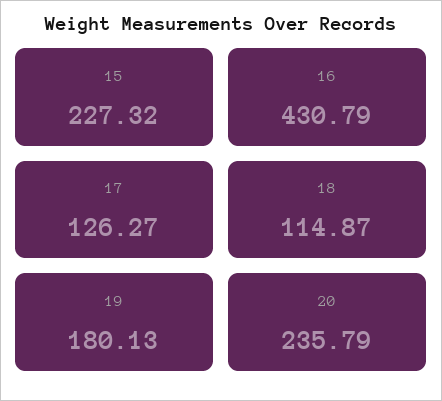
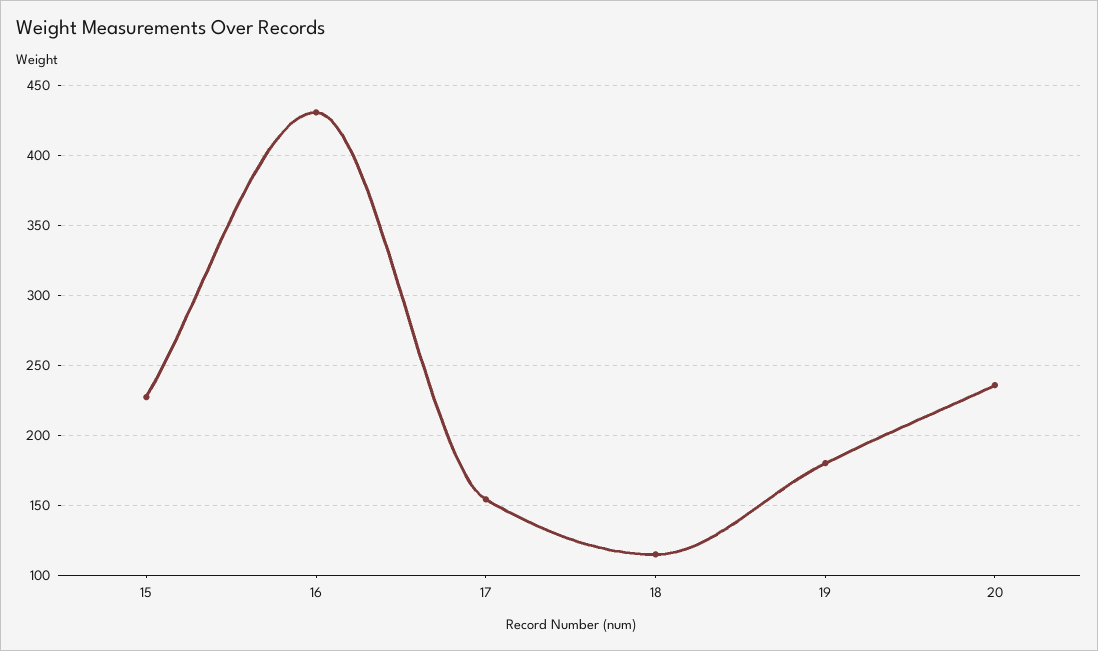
17: 126.27 -> 155

